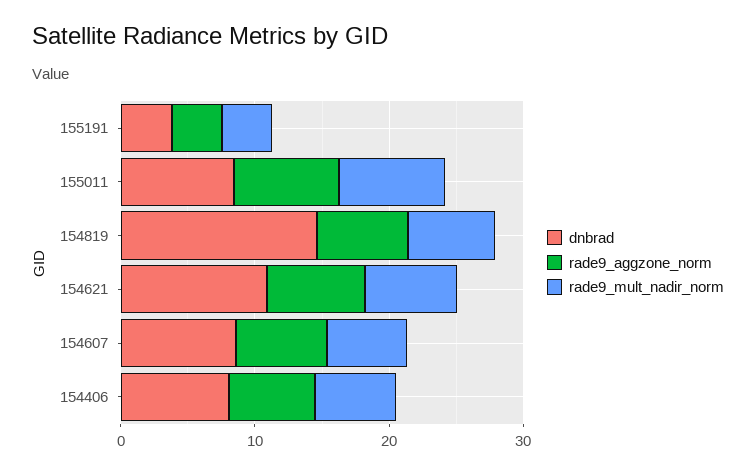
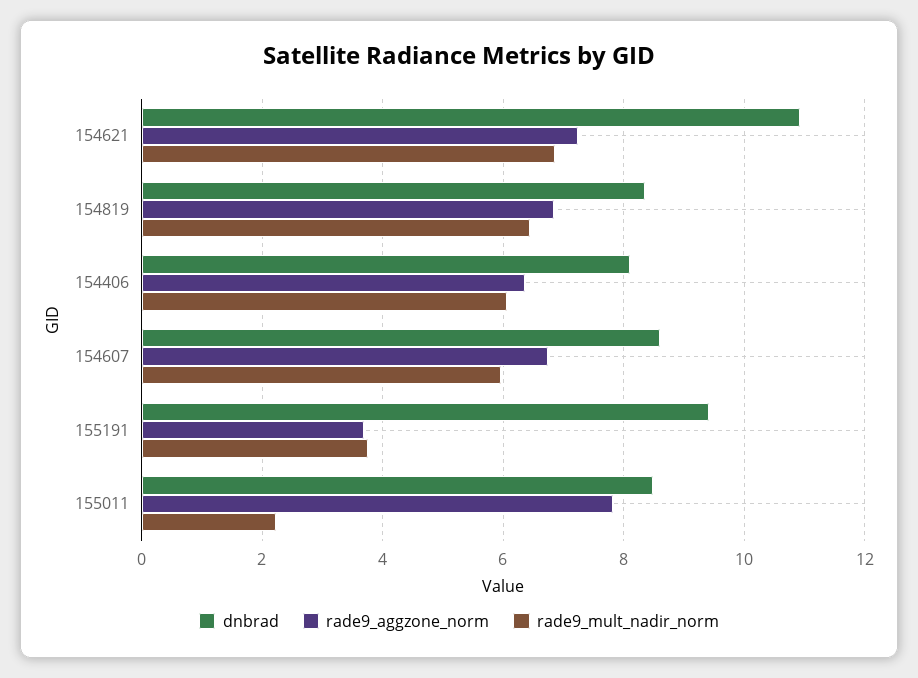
dnbrad, 155191: 4 -> 9.4
rade9_mult_nadir_norm, 155011: 8 -> 2.2
dnbrad, 154819: 14 -> 8.4

